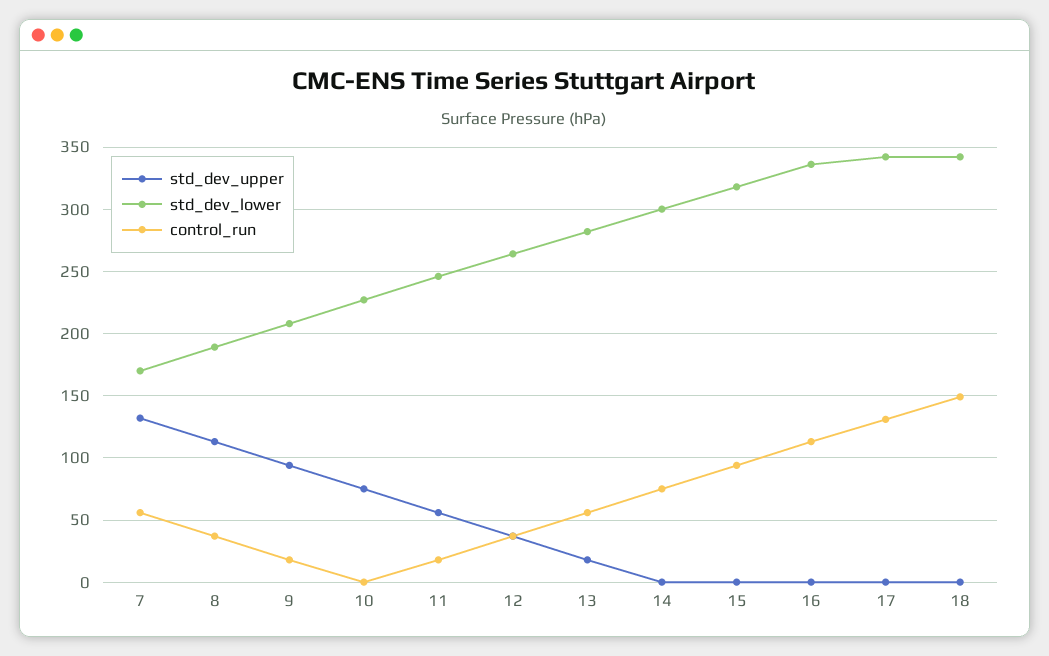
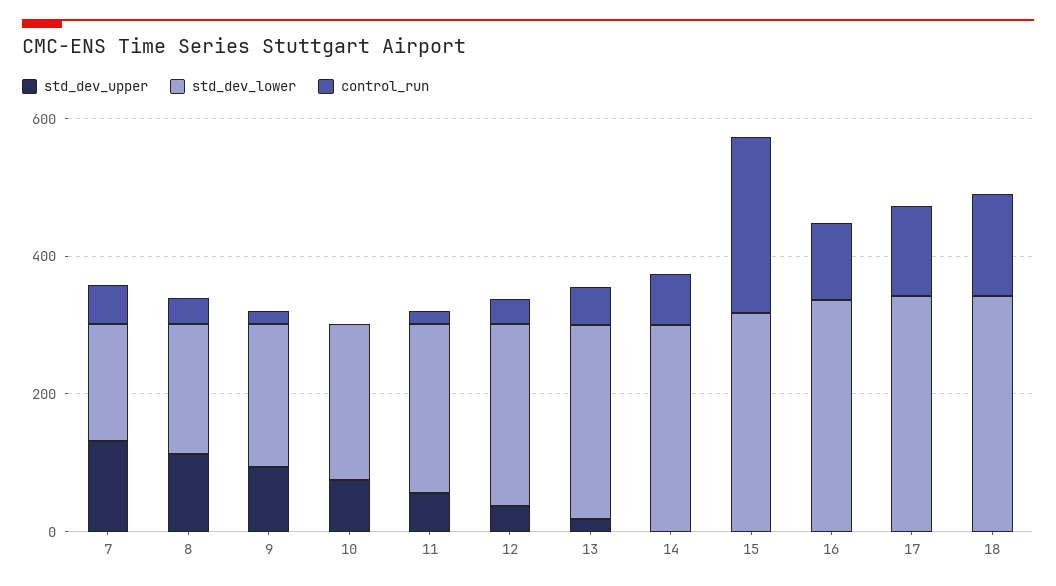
control_run, 15: 95 -> 250

